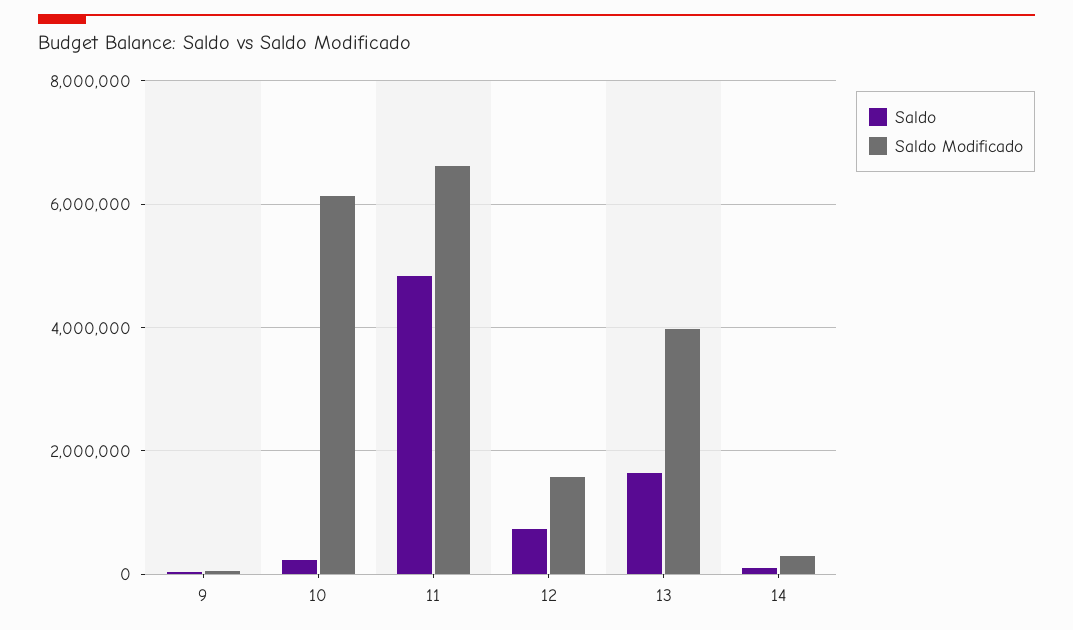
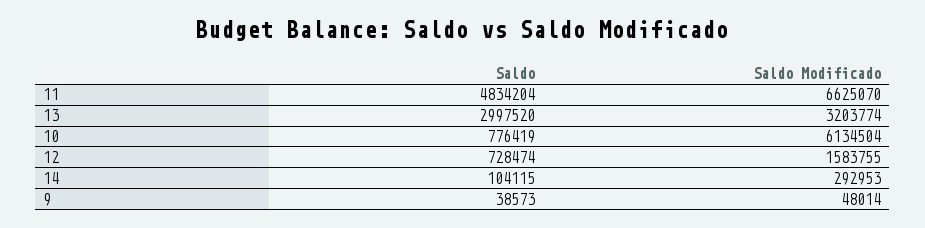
Saldo, 10: 200000 -> 776419
Saldo, 13: 1600000 -> 2997520
Saldo Modificado, 13: 4000000 -> 3203774

